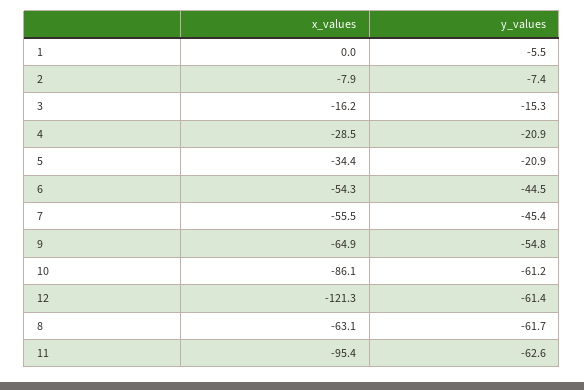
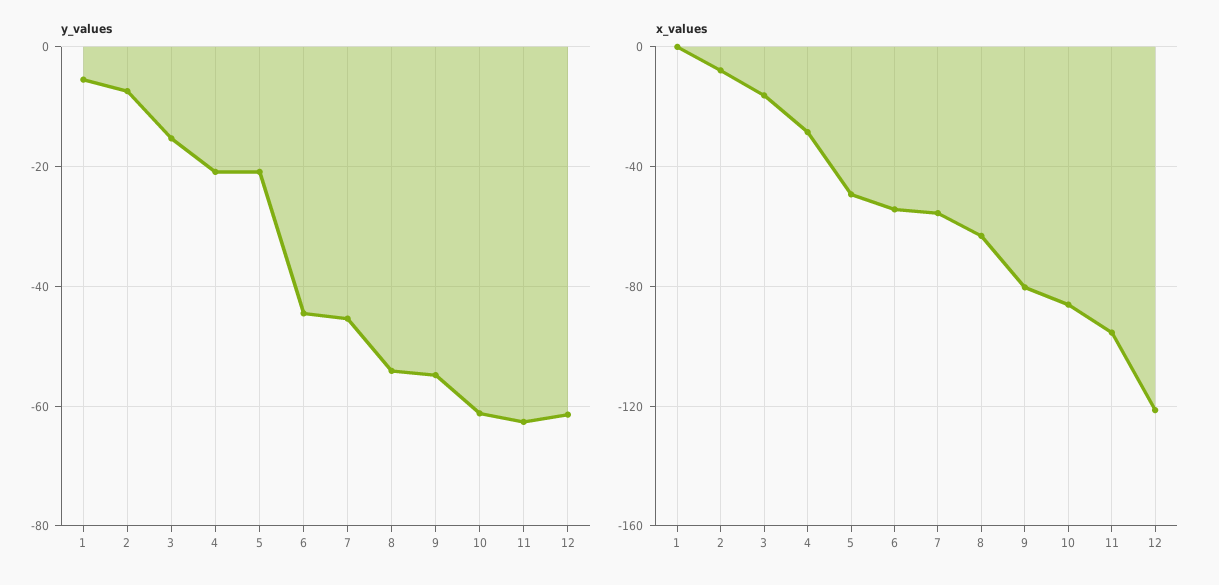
x_values, 5: -34.4 -> -50
x_values, 9: -64.9 -> -80
y_values, 8: -61.7 -> -54

